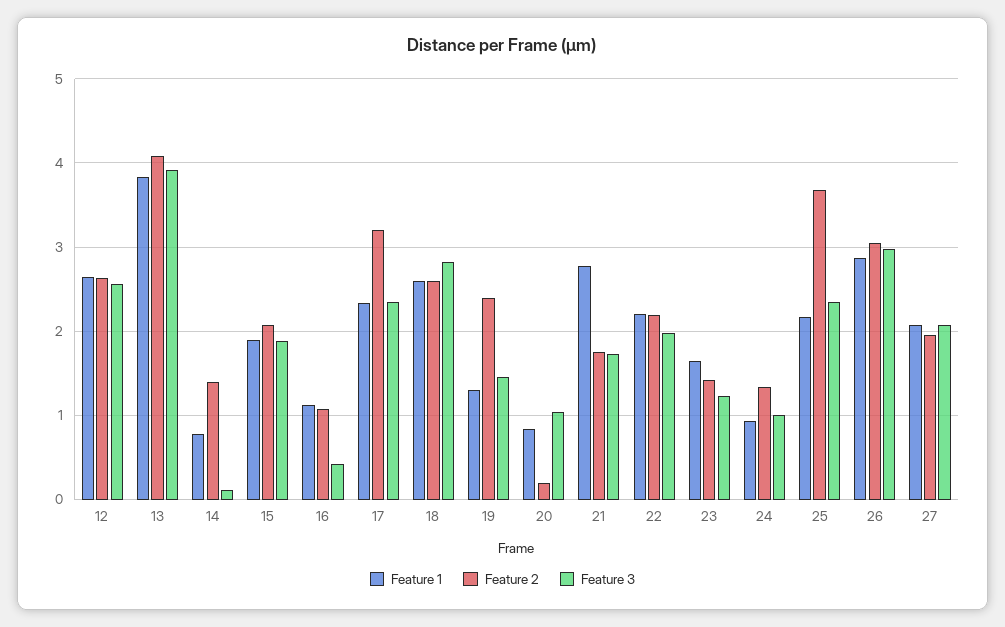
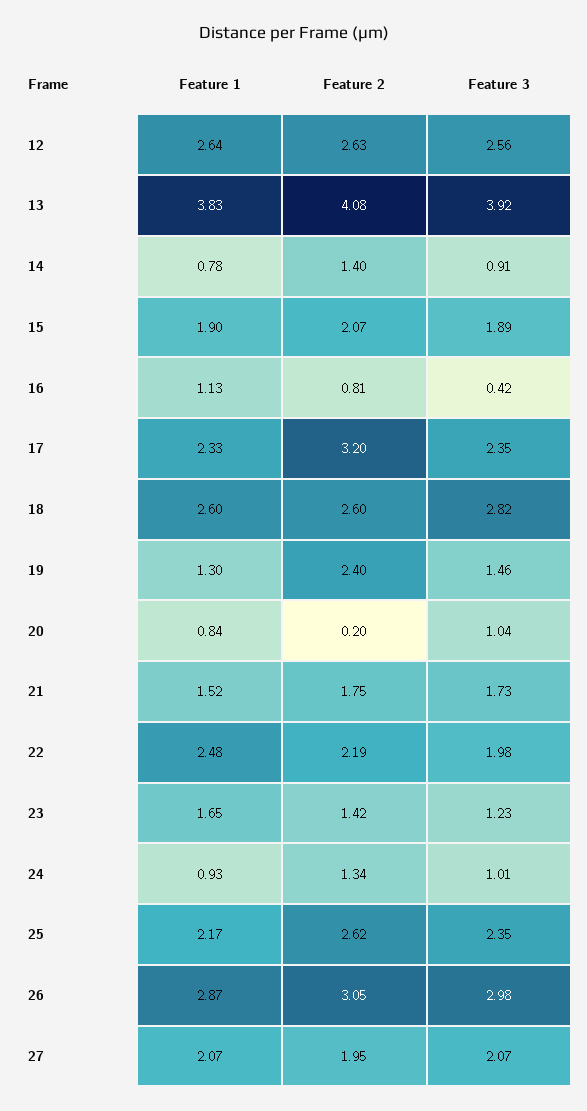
Feature 3, 14: 0.1 -> 0.91
Feature 2, 16: 1.1 -> 0.81
Feature 1, 21: 2.8 -> 1.52
Feature 1, 22: 2.2 -> 2.48
Feature 2, 25: 3.7 -> 2.62

